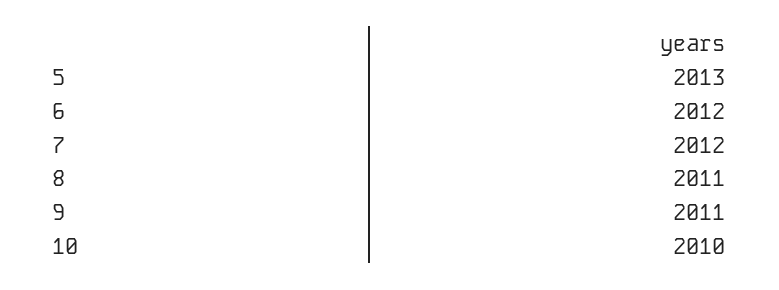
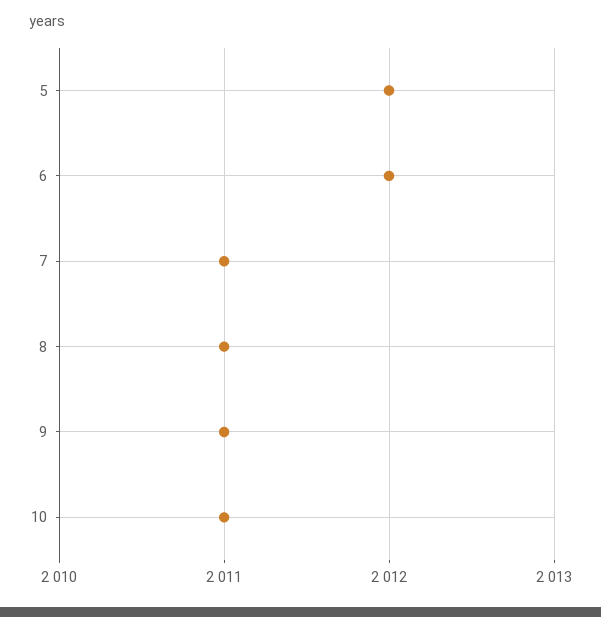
5: 2013 -> 2012
7: 2012 -> 2011
10: 2010 -> 2011

